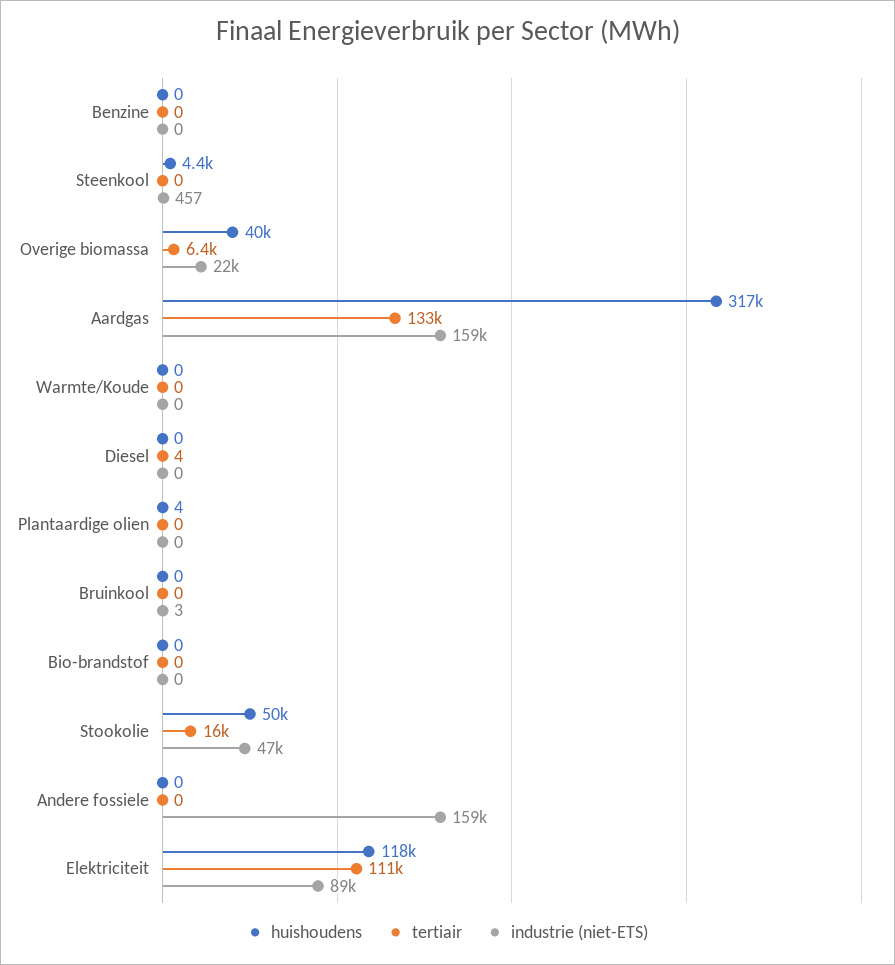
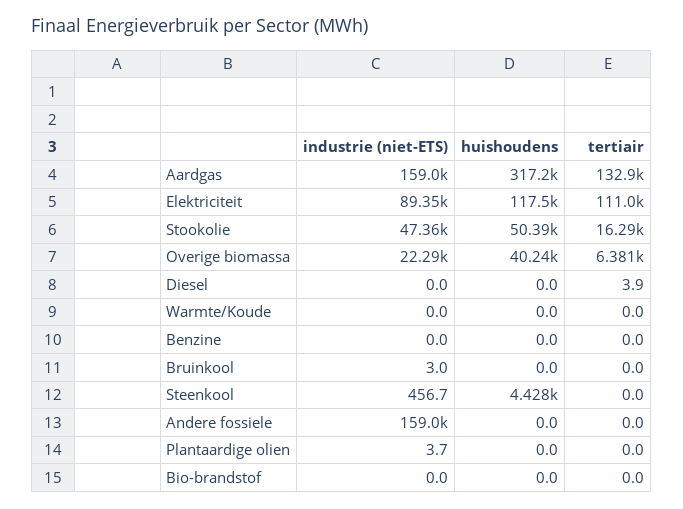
huishoudens, Plantaardige olien: 4 -> 0
industrie (niet-ETS), Plantaardige olien: 0 -> 3.7

